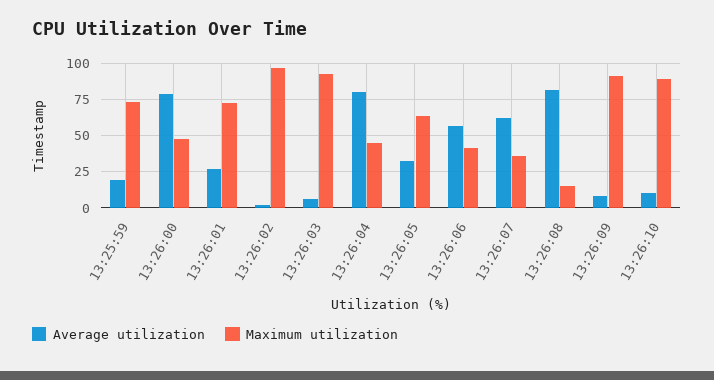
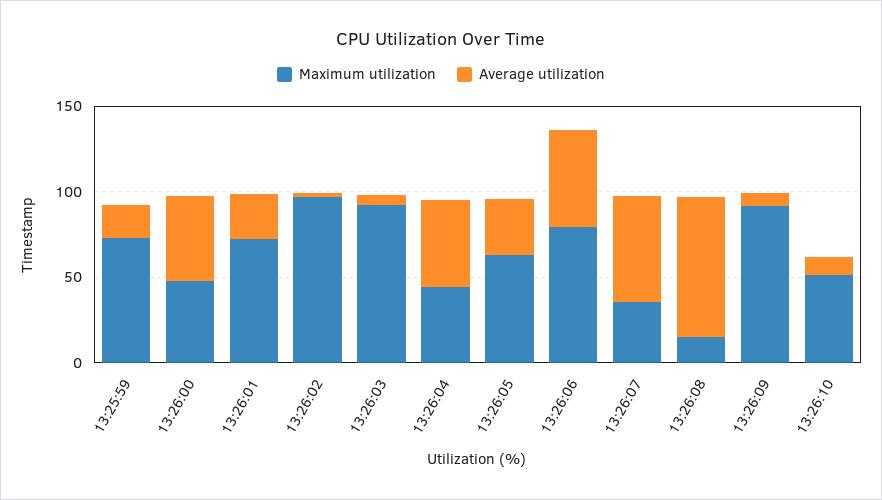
Average utilization, 13:26:00: 80 -> 50
Average utilization, 13:26:04: 80 -> 50
Maximum utilization, 13:26:06: 40 -> 80
Maximum utilization, 13:26:10: 90 -> 50

